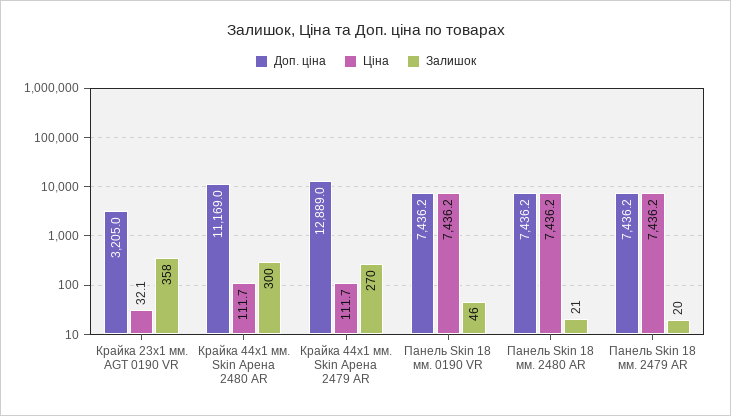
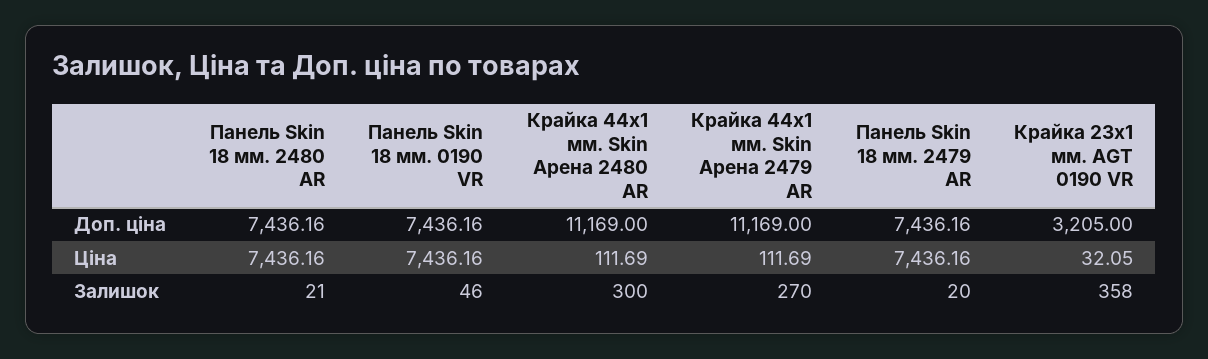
Доп. ціна, Крайка 44x1 мм. Skin Арена 2479 AR: 12889 -> 11169

